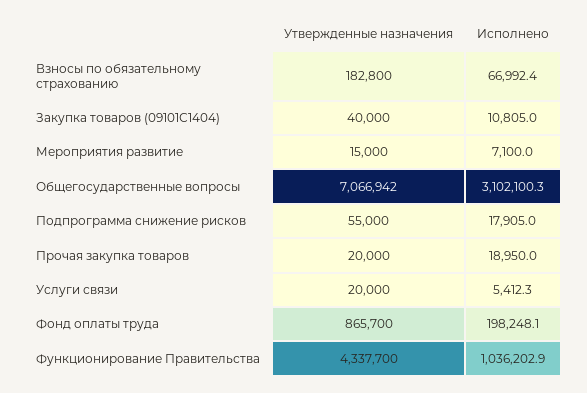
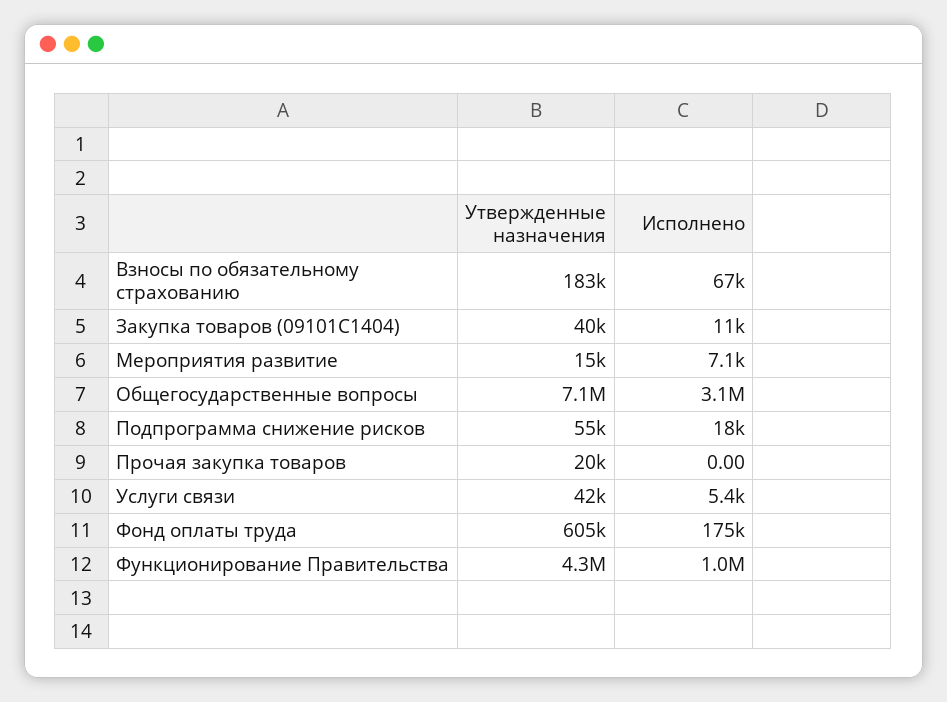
Исполнено, Прочая закупка товаров: 18950 -> 0
Утвержденные назначения, Услуги связи: 20000 -> 42000
Утвержденные назначения, Фонд оплаты труда: 865700 -> 605000
Исполнено, Фонд оплаты труда: 198248.1 -> 175000

